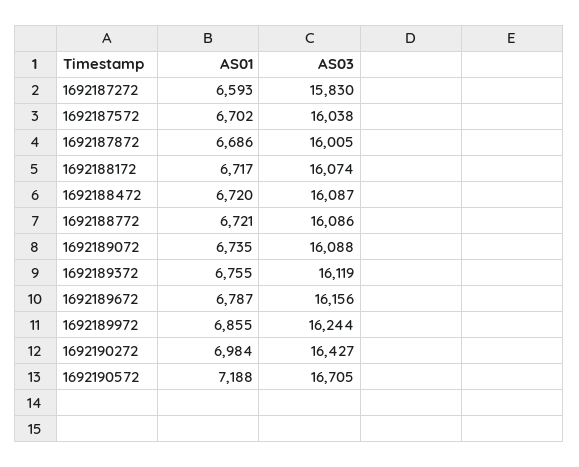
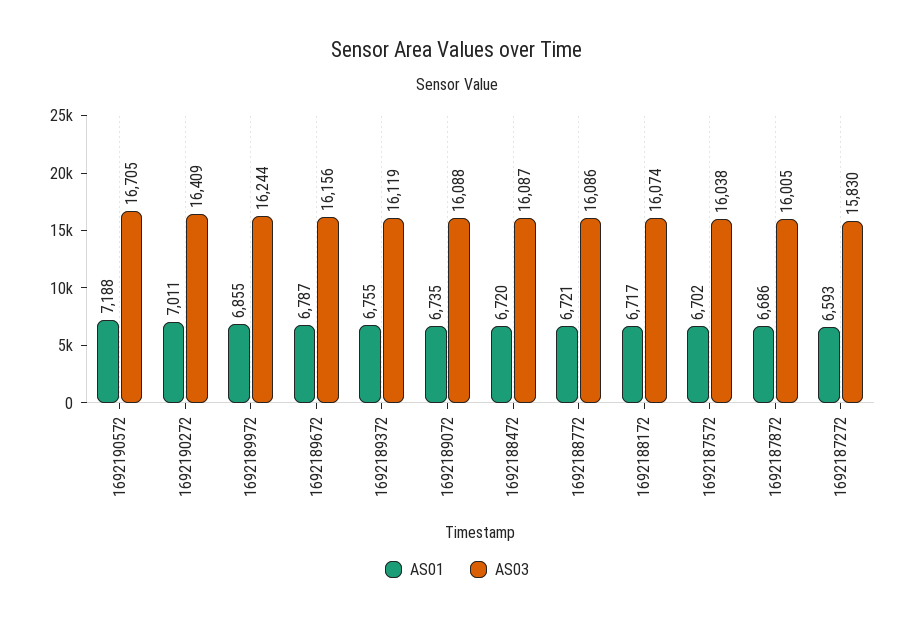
AS01, 1692190272: 6984 -> 7011
AS03, 1692190272: 16427 -> 16409

